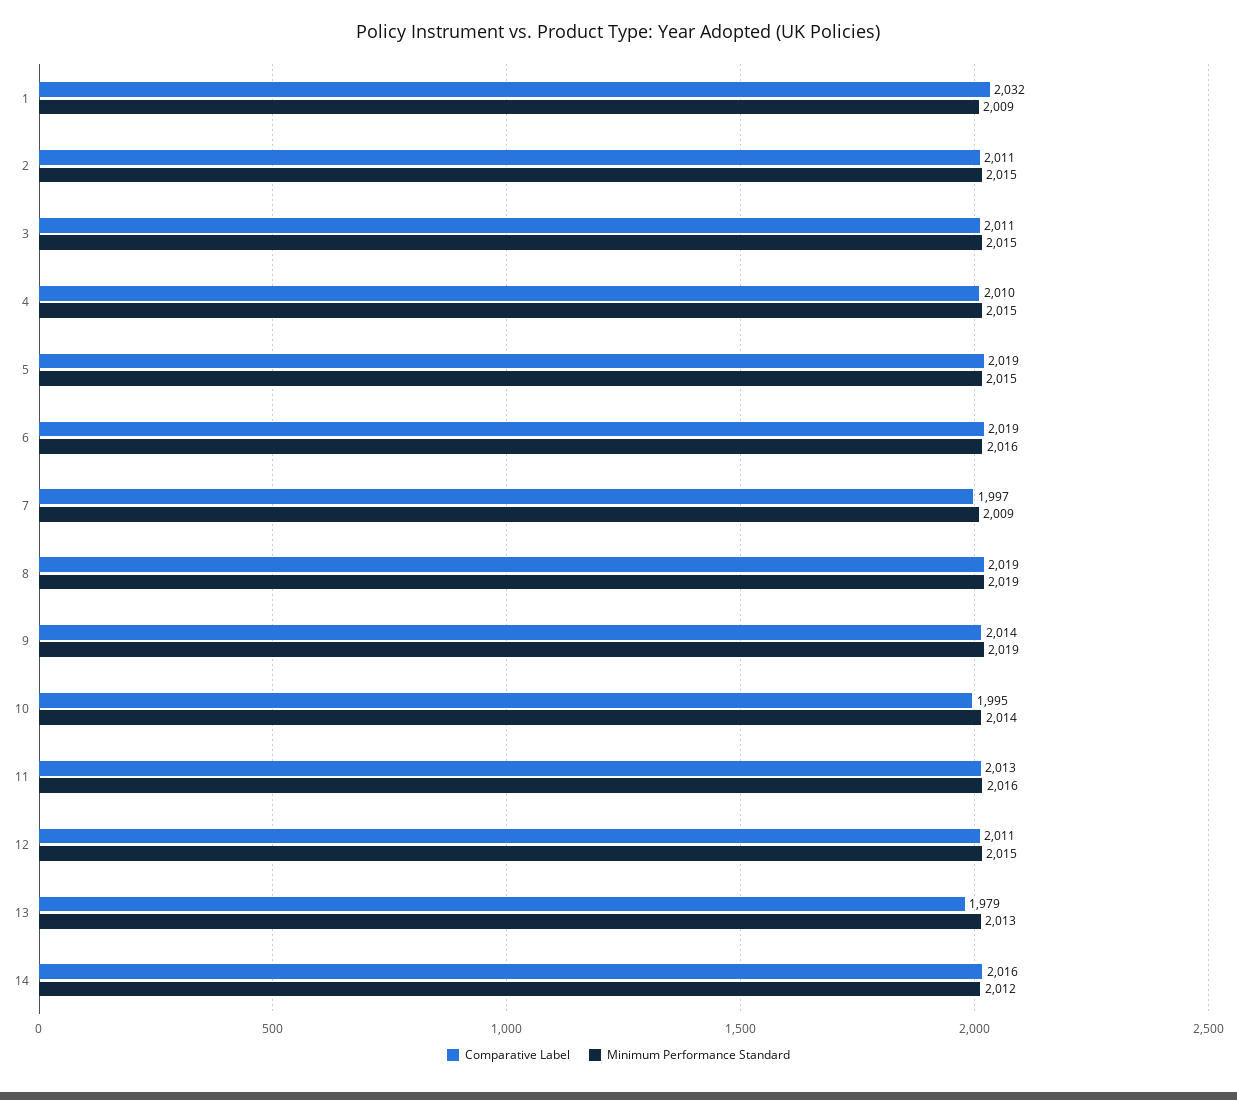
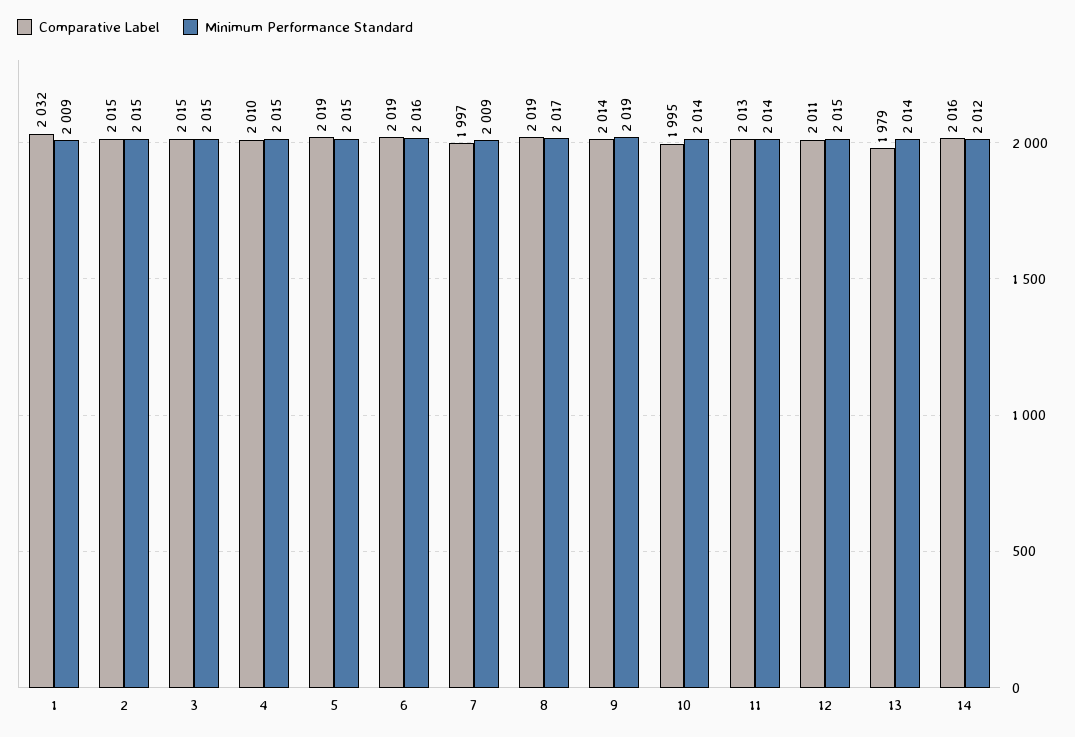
Comparative Label, 2: 2011 -> 2015
Comparative Label, 3: 2011 -> 2015
Minimum Performance Standard, 8: 2019 -> 2017
Minimum Performance Standard, 11: 2016 -> 2014
Minimum Performance Standard, 13: 2013 -> 2014

